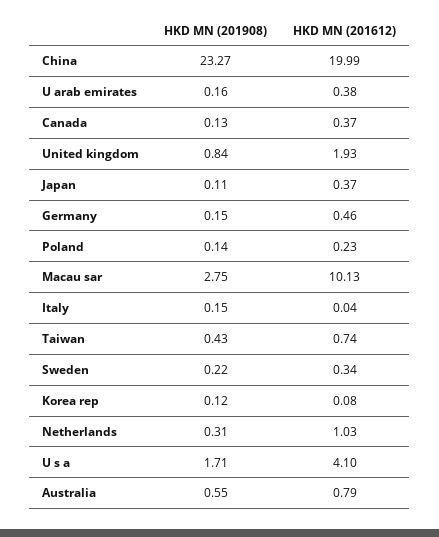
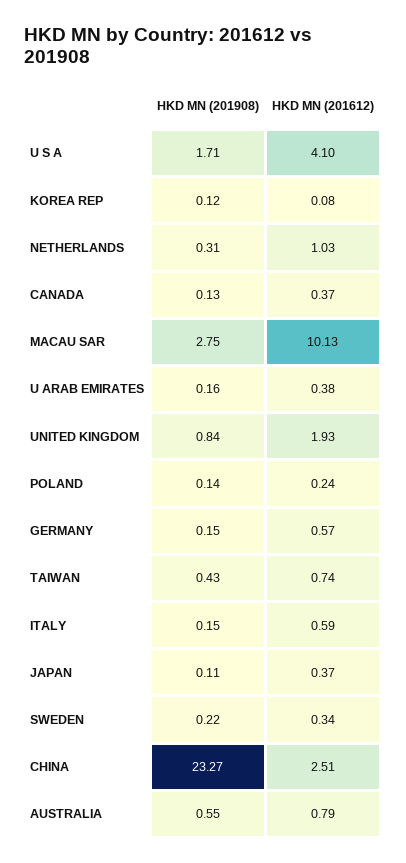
HKD MN (201612), China: 19.99 -> 2.51
HKD MN (201612), Germany: 0.46 -> 0.57
HKD MN (201612), Poland: 0.23 -> 0.24
HKD MN (201612), Italy: 0.04 -> 0.59

